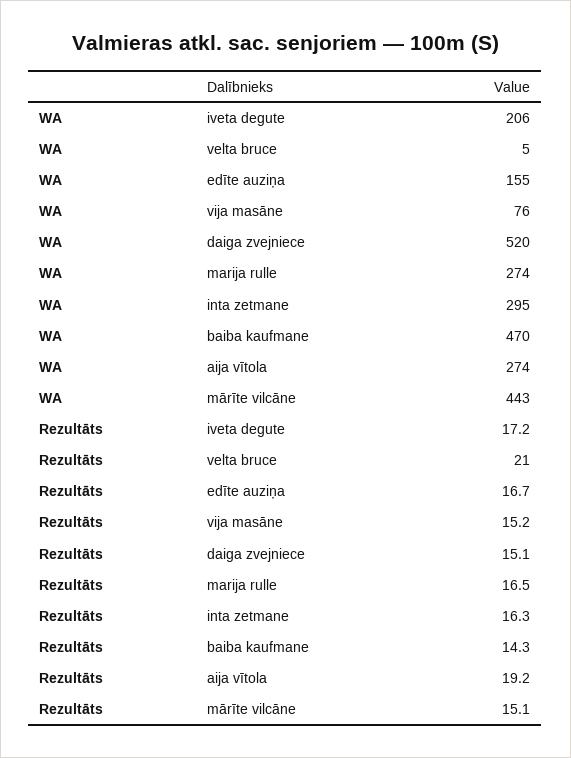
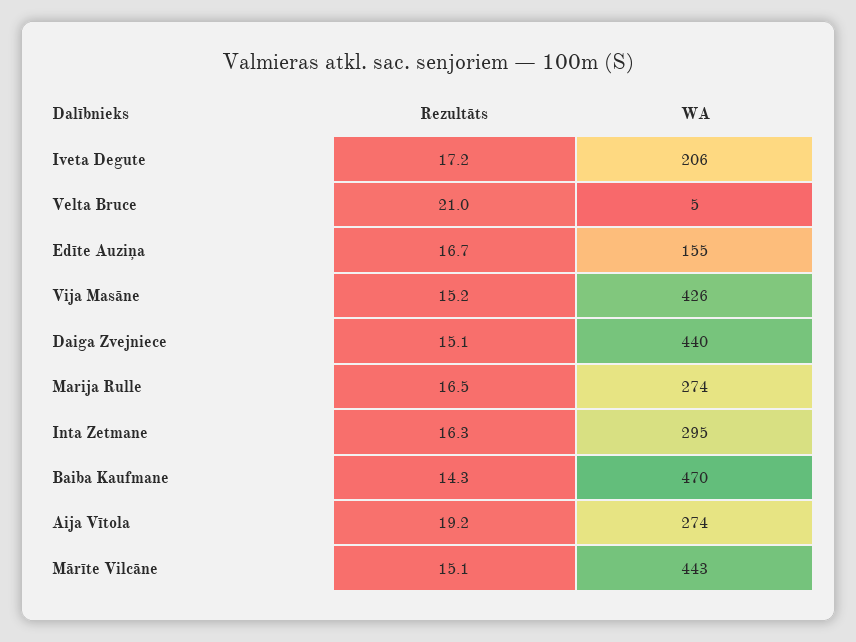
WA, vija masāne: 76 -> 426
WA, daiga zvejniece: 520 -> 440

